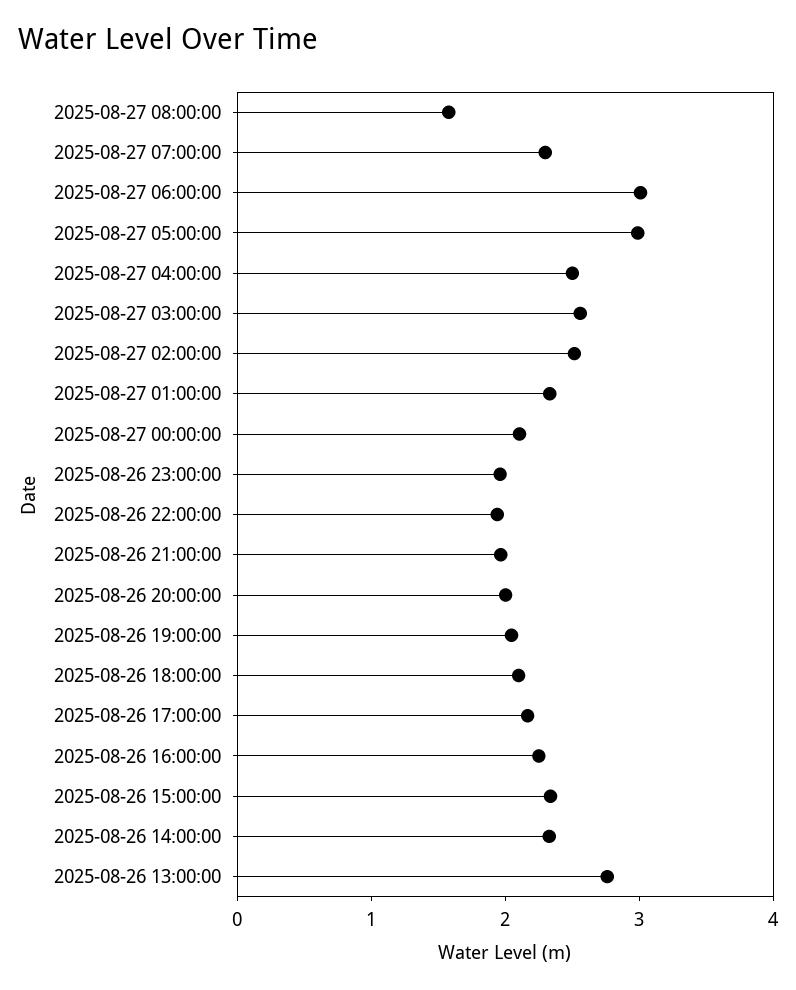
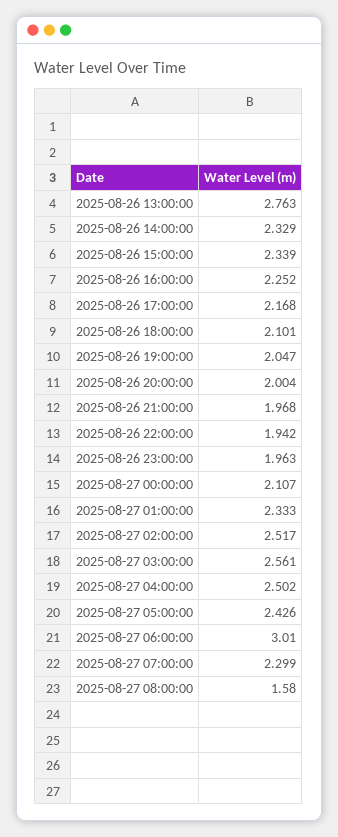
2025-08-27 05:00:00: 3 -> 2.426

